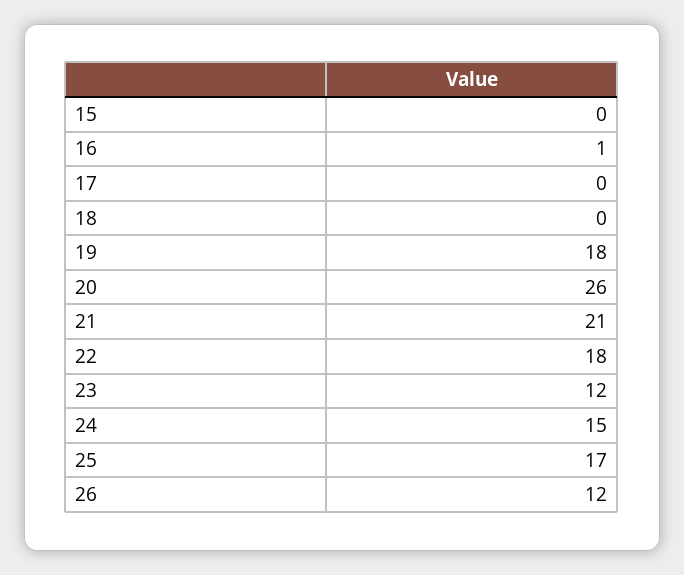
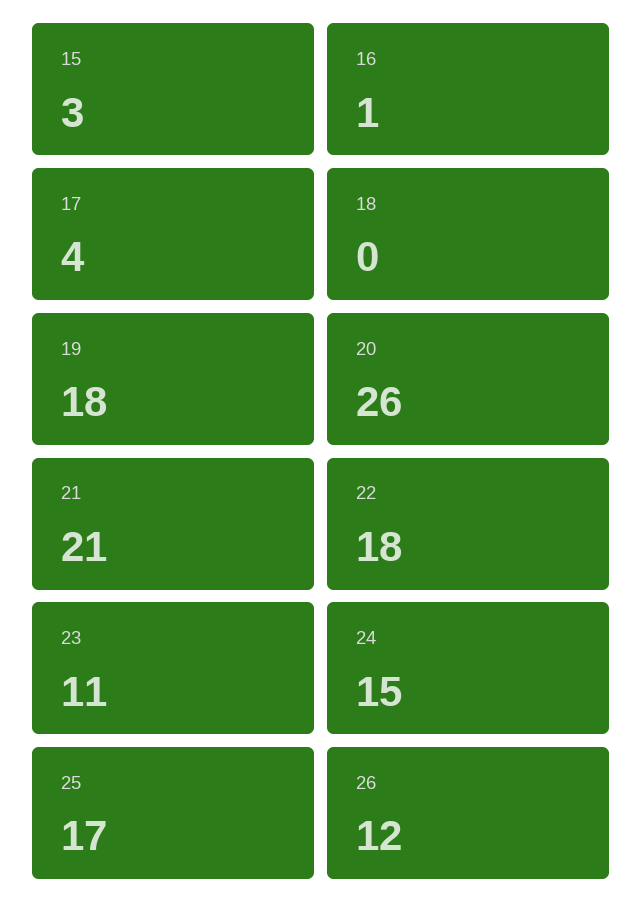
15: 0 -> 3
17: 0 -> 4
23: 12 -> 11

